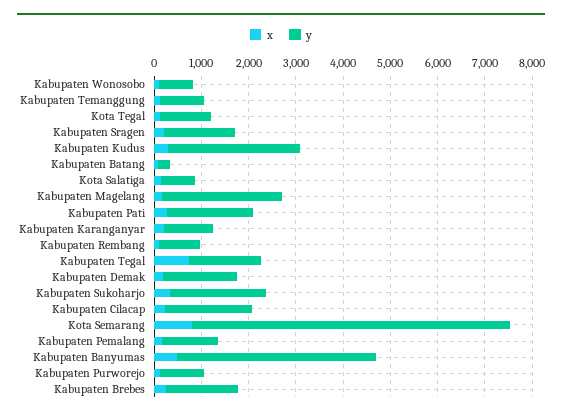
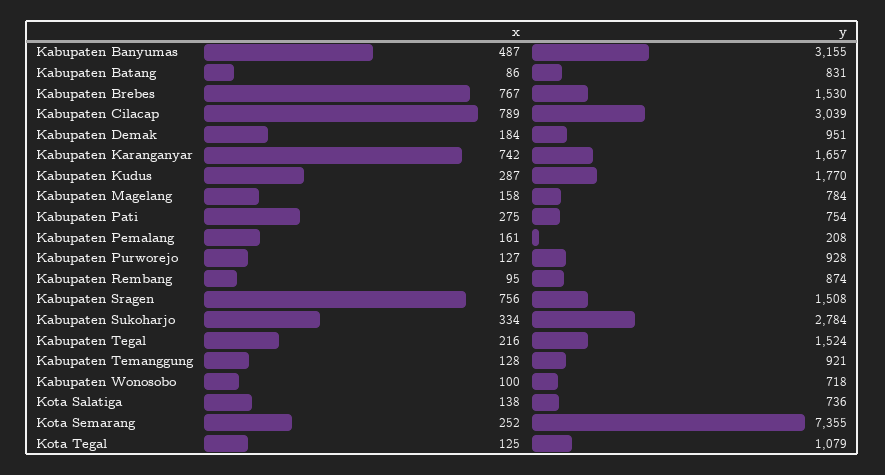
x, Kabupaten Sragen: 200 -> 756
y, Kabupaten Kudus: 2800 -> 1770
y, Kabupaten Batang: 200 -> 831
y, Kabupaten Magelang: 2600 -> 784
y, Kabupaten Pati: 1800 -> 754
x, Kabupaten Karanganyar: 200 -> 742
y, Kabupaten Karanganyar: 1000 -> 1657
x, Kabupaten Tegal: 800 -> 216
y, Kabupaten Demak: 1600 -> 951
y, Kabupaten Sukoharjo: 2000 -> 2784
x, Kabupaten Cilacap: 200 -> 789
y, Kabupaten Cilacap: 1800 -> 3039
x, Kota Semarang: 800 -> 252
y, Kota Semarang: 6800 -> 7355
y, Kabupaten Pemalang: 1200 -> 208
y, Kabupaten Banyumas: 4200 -> 3155
x, Kabupaten Brebes: 200 -> 767

